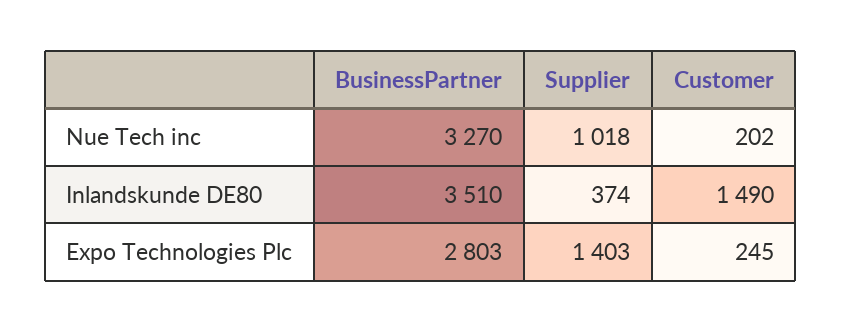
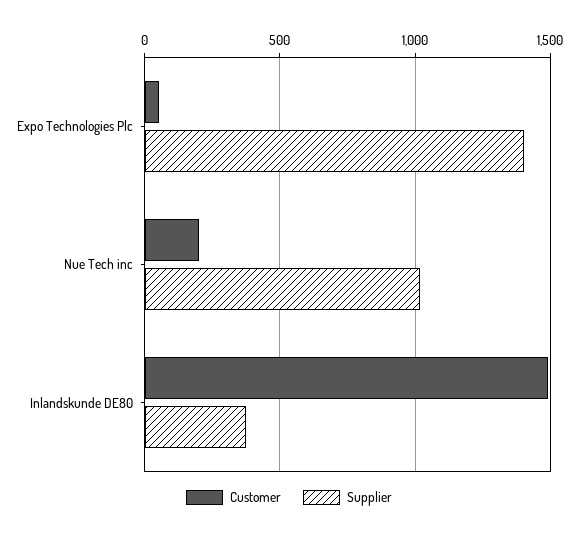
BusinessPartner, Nue Tech inc: 3270 -> none
BusinessPartner, Inlandskunde DE80: 3510 -> none
BusinessPartner, Expo Technologies Plc: 2803 -> none
Customer, Expo Technologies Plc: 245 -> 50

